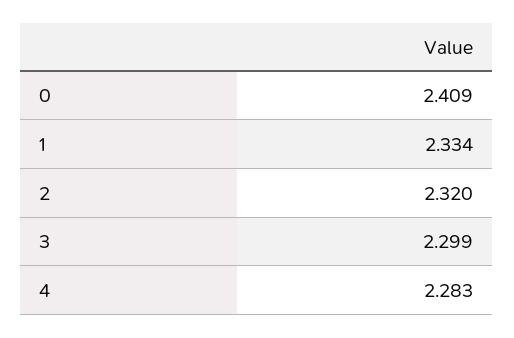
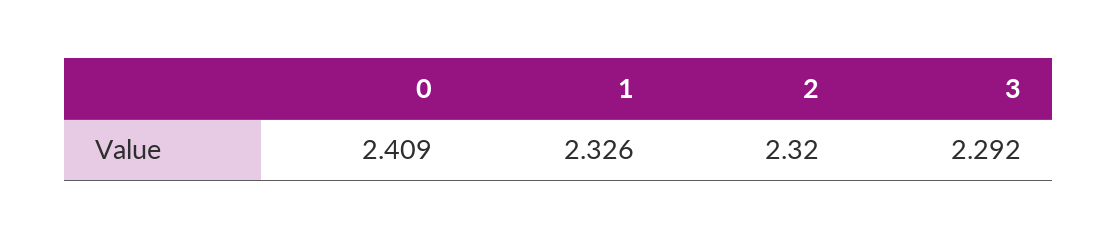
1: 2.334 -> 2.326
3: 2.299 -> 2.292
4: 2.283 -> none

